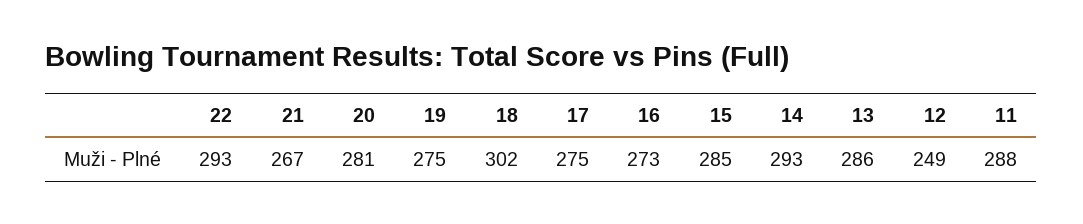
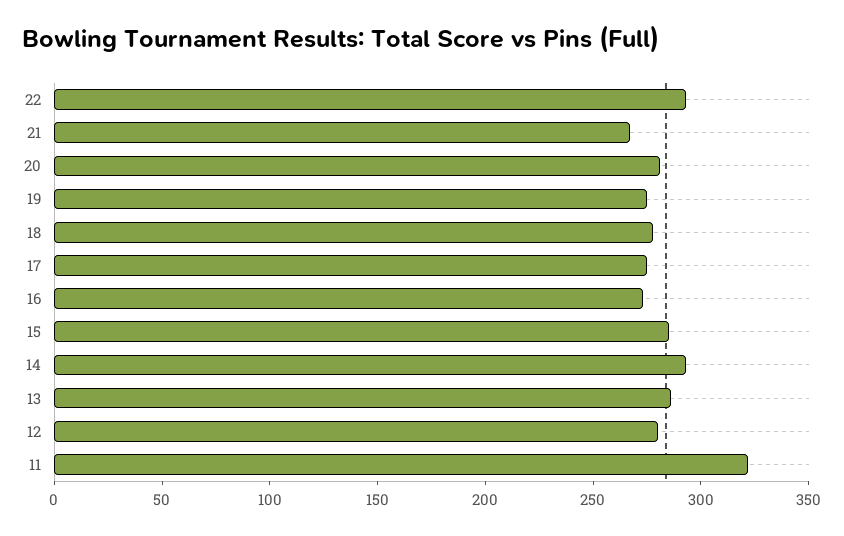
18: 302 -> 280
12: 249 -> 280
11: 288 -> 320

